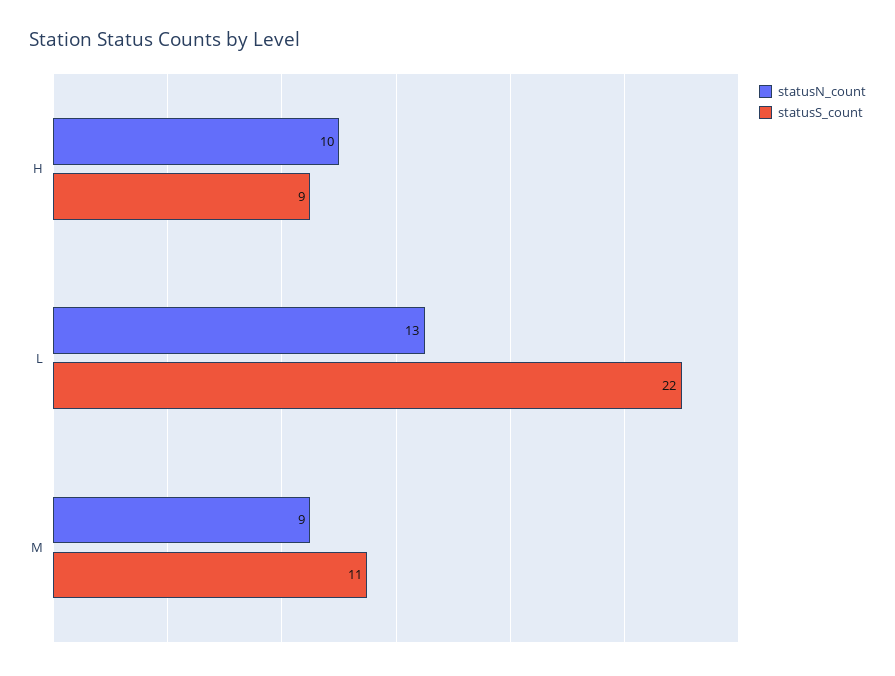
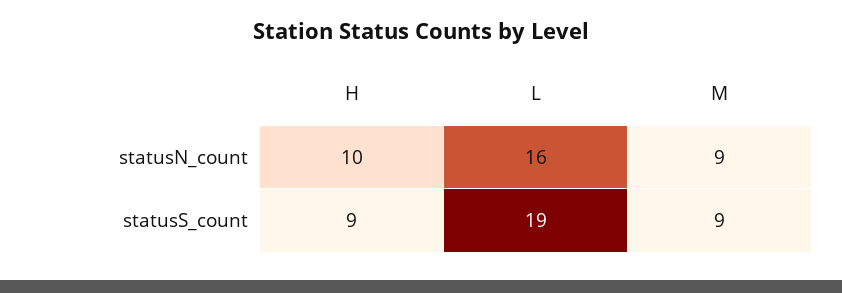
statusN_count, L: 13 -> 16
statusS_count, L: 22 -> 19
statusS_count, M: 11 -> 9

